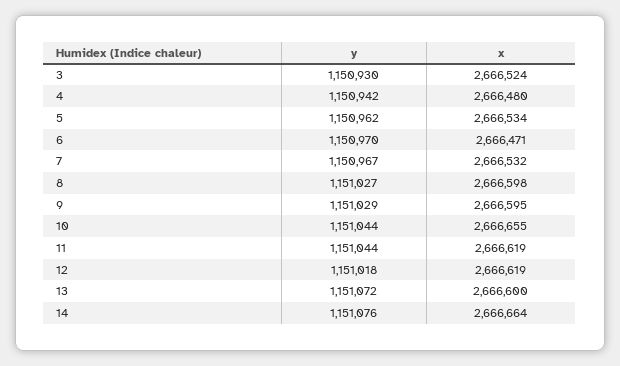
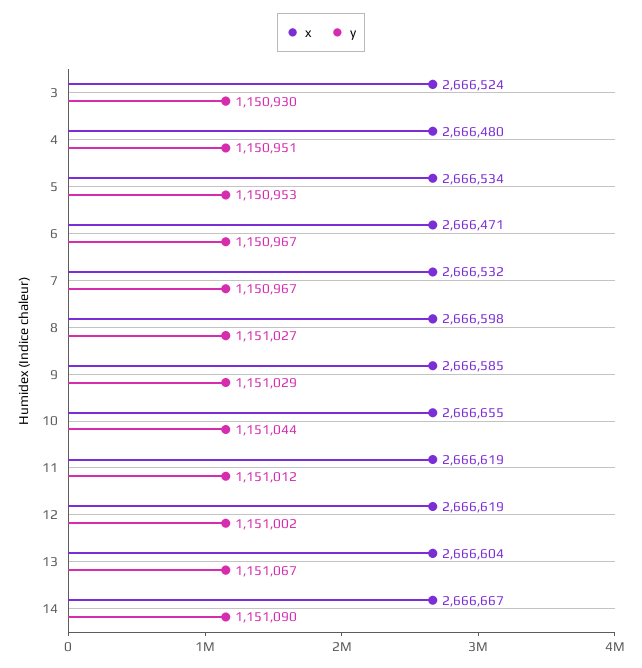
y, 4: 1150942 -> 1150951
y, 5: 1150962 -> 1150953
y, 6: 1150970 -> 1150967
x, 9: 2666595 -> 2666585
y, 11: 1151044 -> 1151012
y, 12: 1151018 -> 1151002
y, 13: 1151072 -> 1151067
x, 13: 2666600 -> 2666604
y, 14: 1151076 -> 1151090
x, 14: 2666664 -> 2666667

